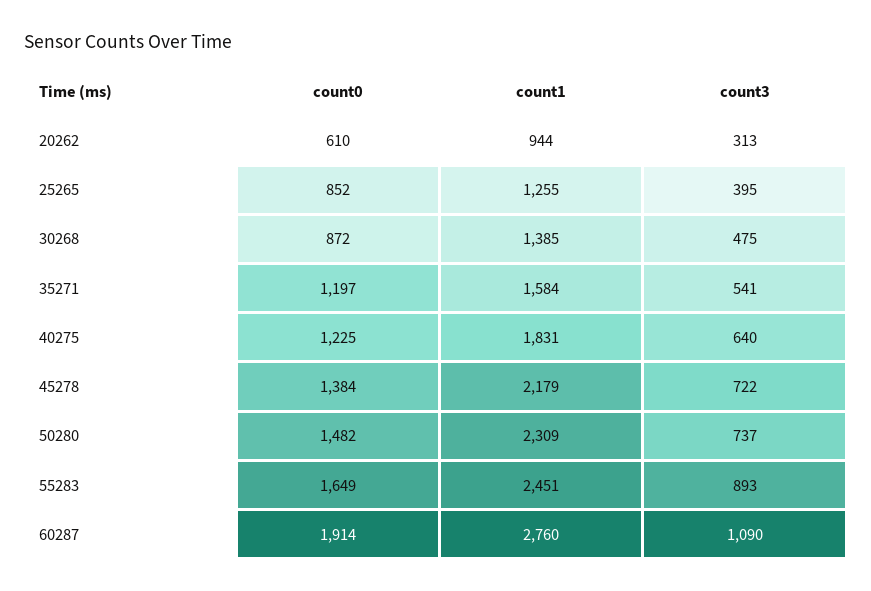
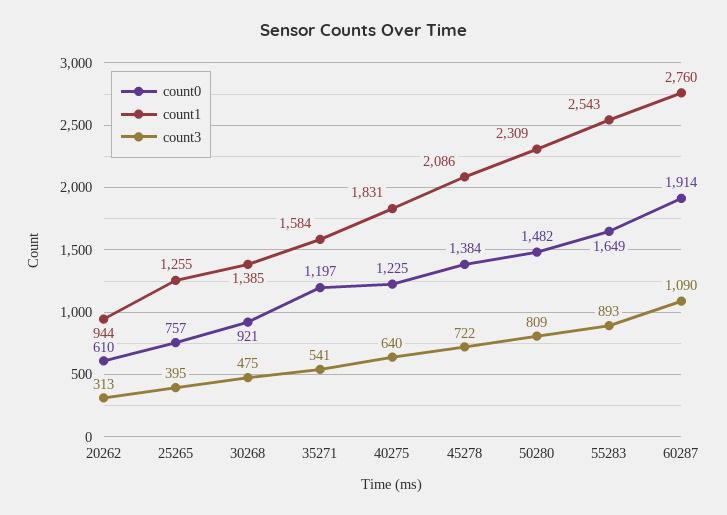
count0, 25265: 852 -> 757
count0, 30268: 872 -> 921
count1, 45278: 2179 -> 2086
count3, 50280: 737 -> 809
count1, 55283: 2451 -> 2543

